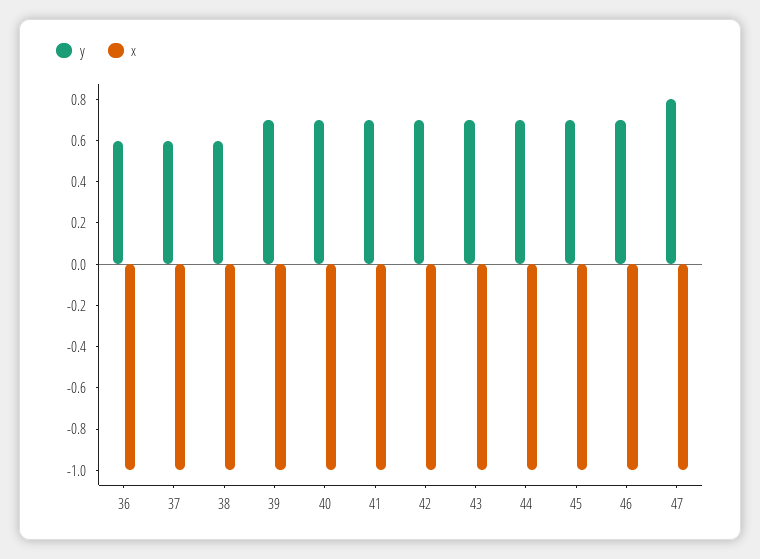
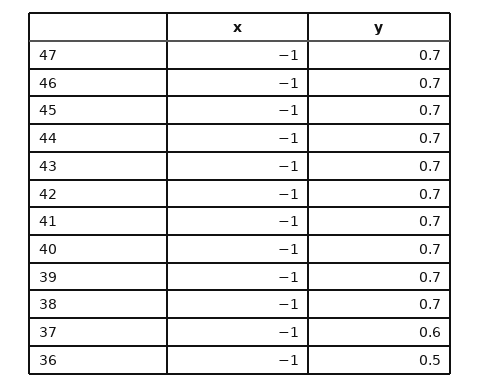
y, 36: 0.6 -> 0.5
y, 38: 0.6 -> 0.7
y, 47: 0.8 -> 0.7

